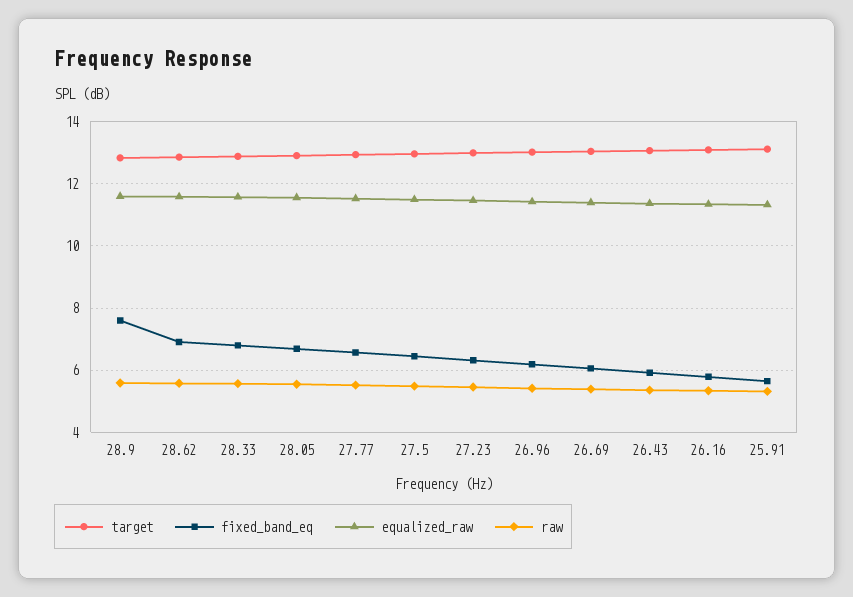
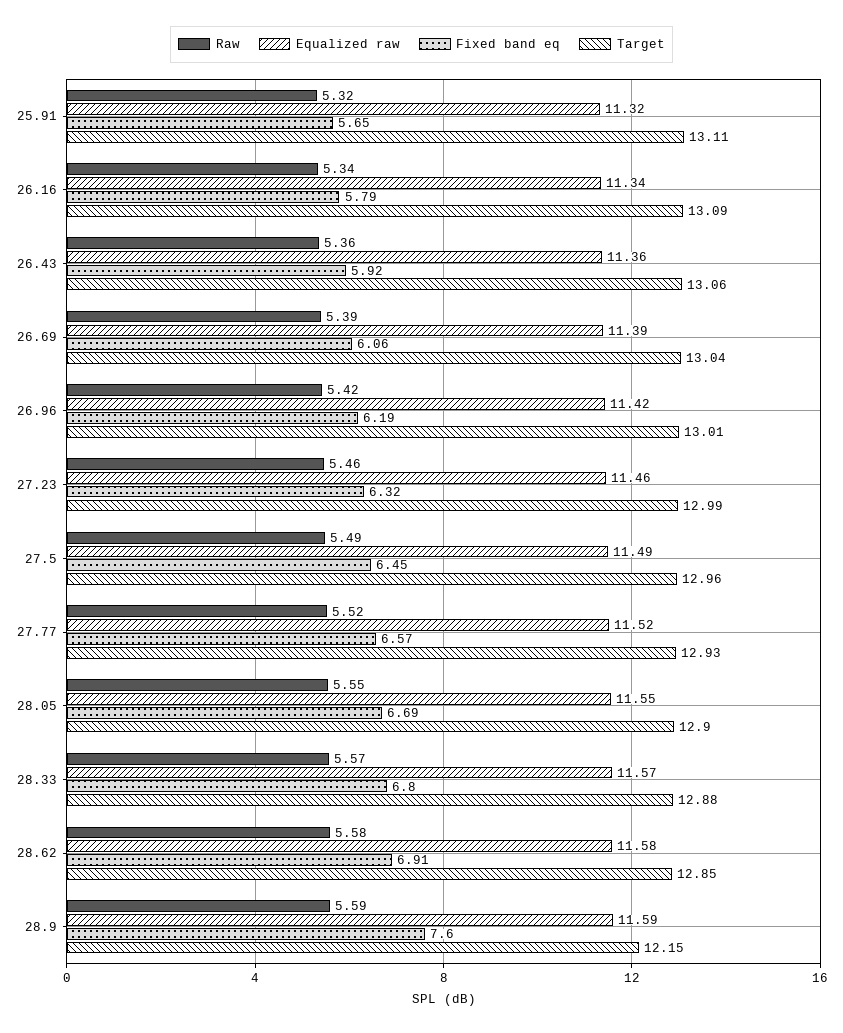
target, 28.9: 12.8 -> 12.15

